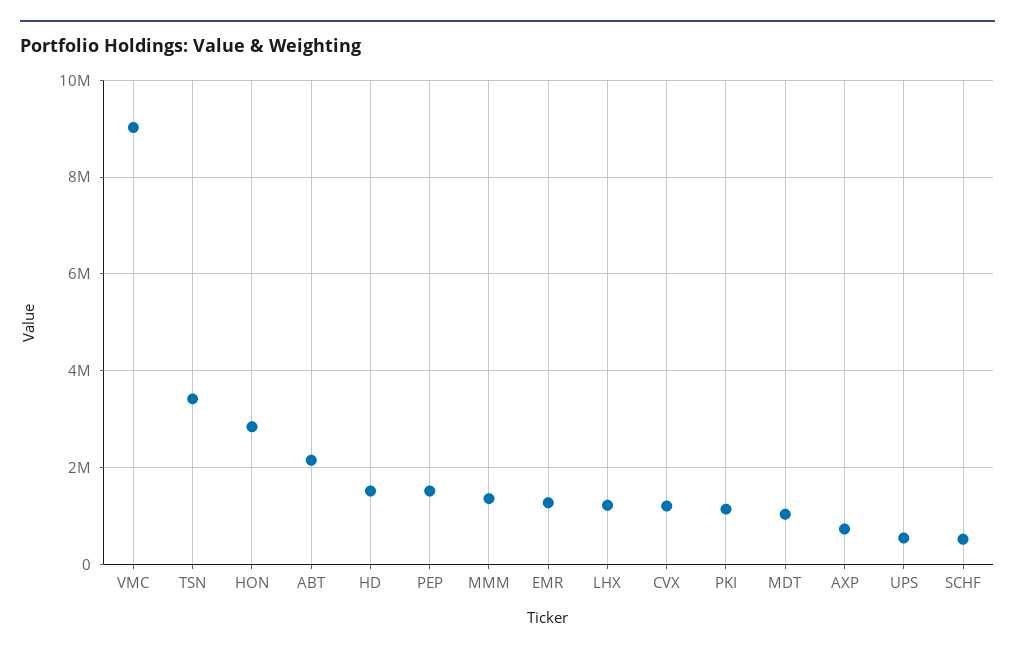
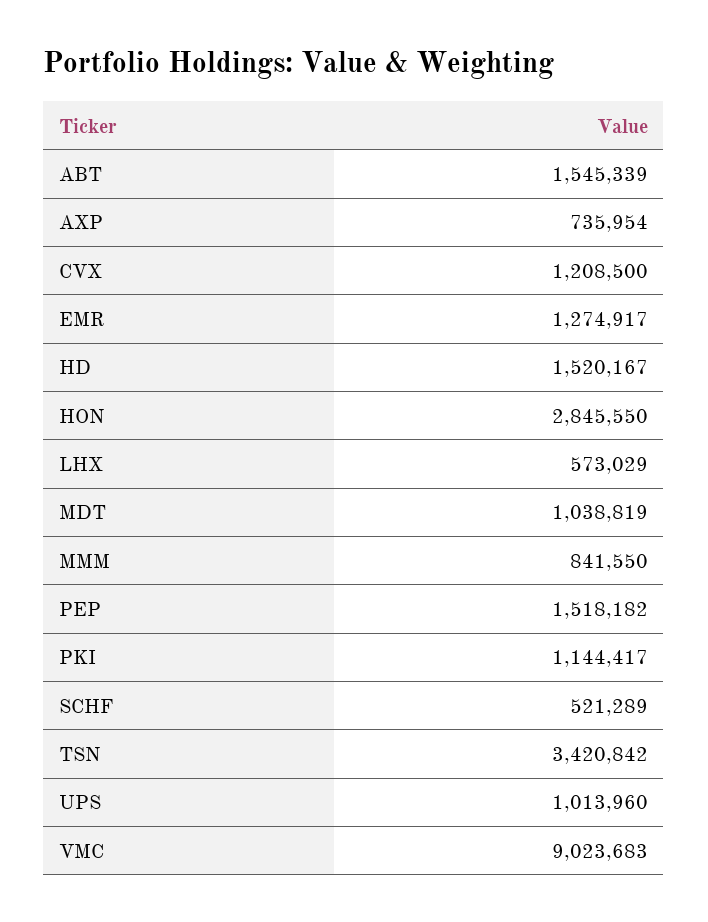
ABT: 2200000 -> 1545339
MMM: 1400000 -> 841550
LHX: 1200000 -> 573029
UPS: 600000 -> 1013960

